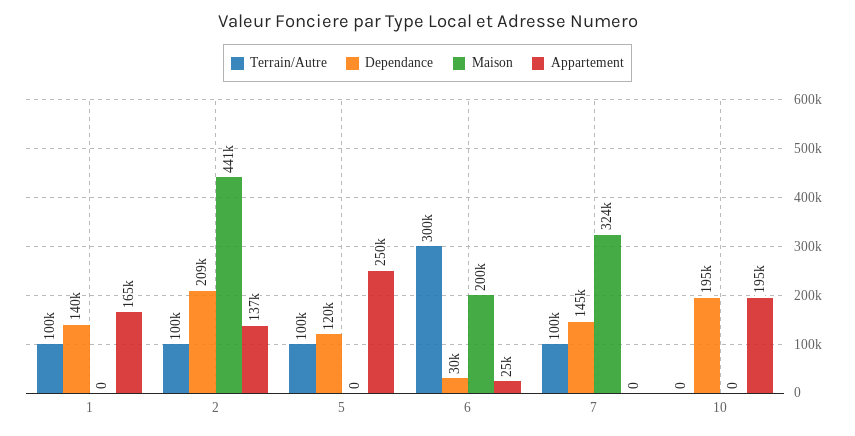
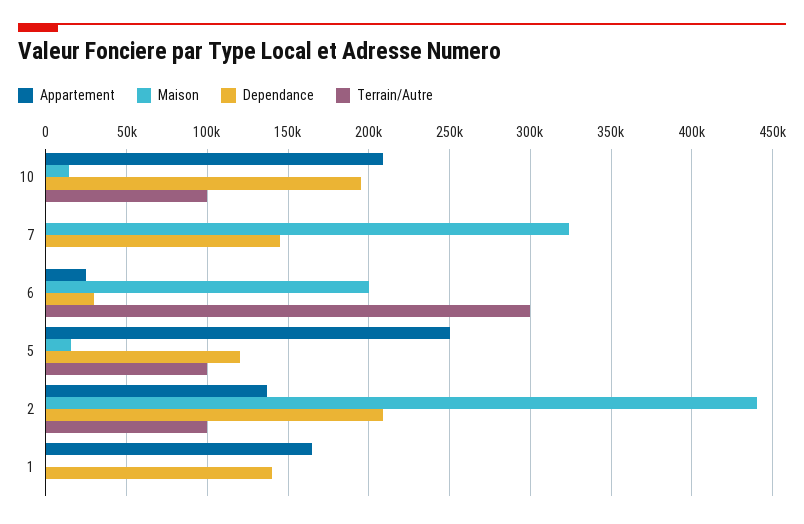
Terrain/Autre, 1: 100000 -> 0
Maison, 5: 0 -> 15000
Terrain/Autre, 7: 100000 -> 0
Terrain/Autre, 10: 0 -> 100000
Maison, 10: 0 -> 15000
Appartement, 10: 195000 -> 210000

